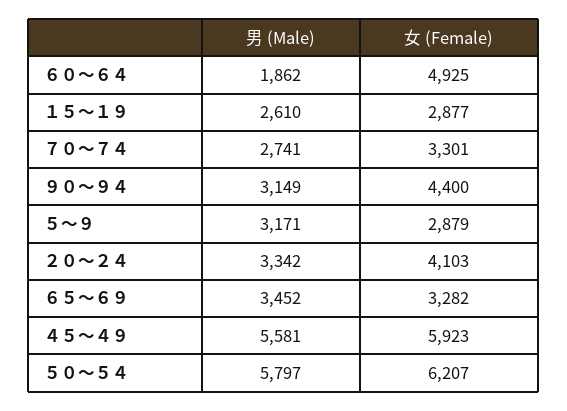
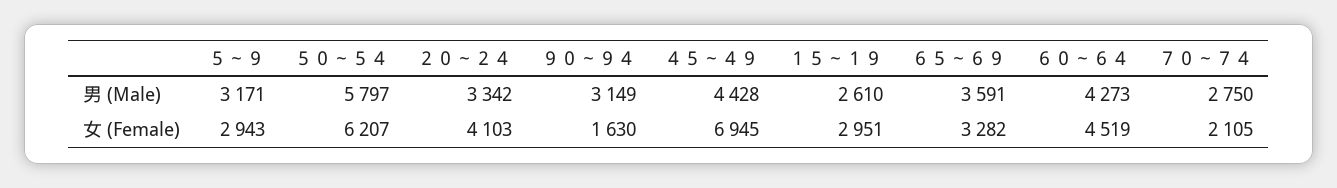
男 (Male), ６０～６４: 1862 -> 4273
女 (Female), ６０～６４: 4925 -> 4519
女 (Female), １５～１９: 2877 -> 2951
男 (Male), ７０～７４: 2741 -> 2750
女 (Female), ７０～７４: 3301 -> 2105
女 (Female), ９０～９４: 4400 -> 1630
女 (Female), ５～９: 2879 -> 2943
男 (Male), ６５～６９: 3452 -> 3591
男 (Male), ４５～４９: 5581 -> 4428
女 (Female), ４５～４９: 5923 -> 6945

